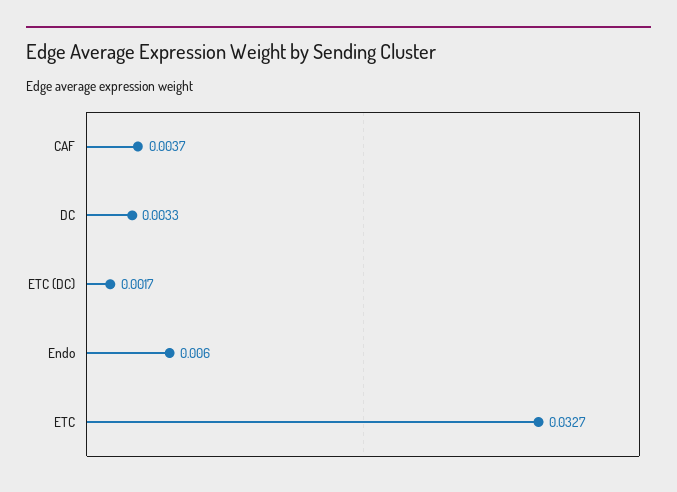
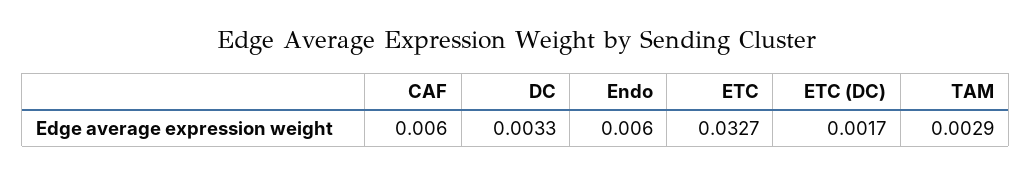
CAF: 0.0037 -> 0.006
TAM: none -> 0.0029

